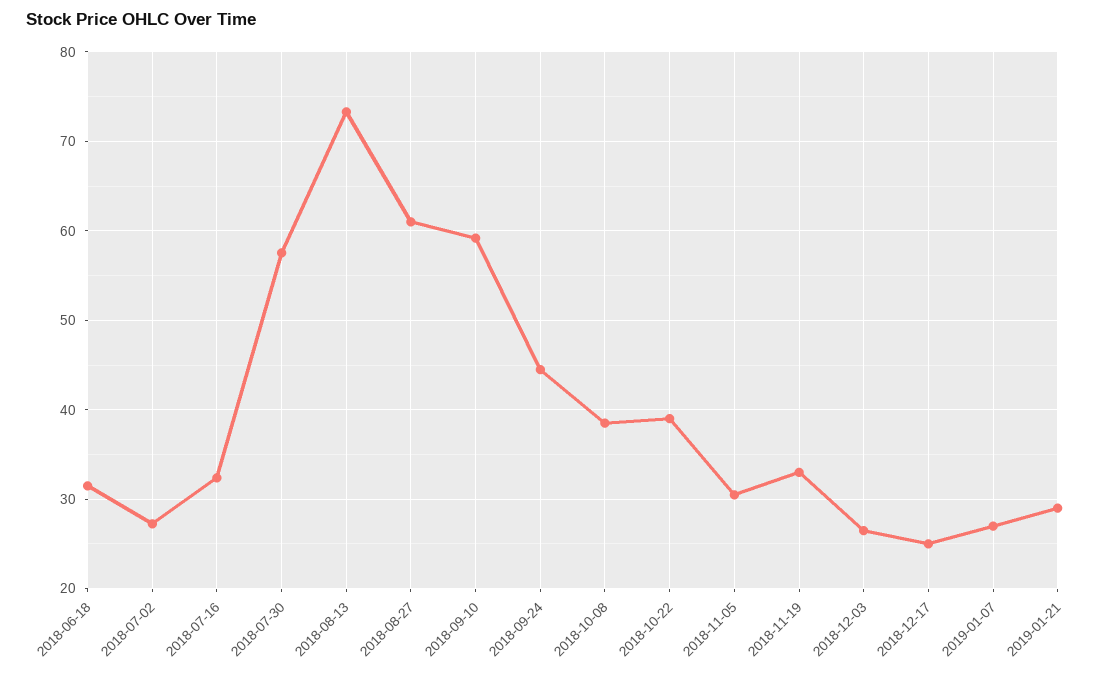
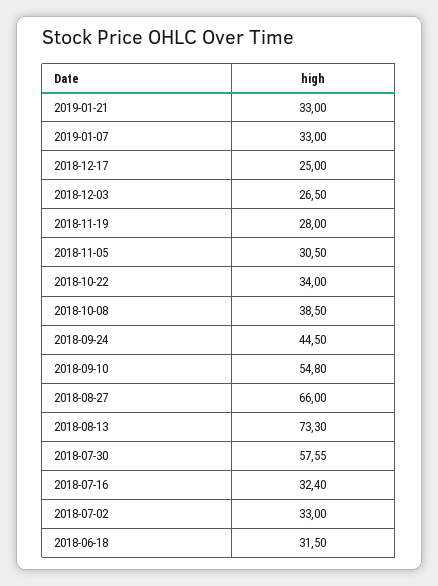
2018-07-02: 27 -> 33
2018-08-27: 61 -> 66
2018-09-10: 59 -> 54.8
2018-10-22: 39 -> 34
2018-11-19: 33 -> 28
2019-01-07: 27 -> 33
2019-01-21: 29 -> 33

